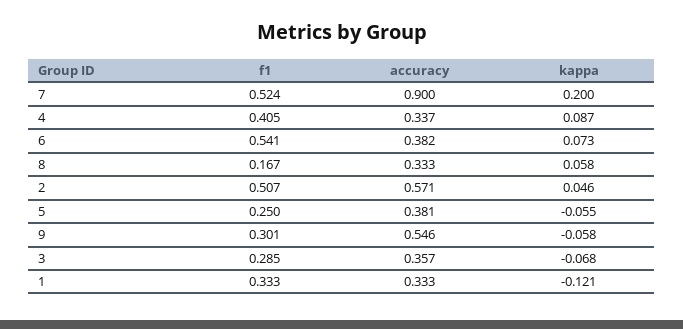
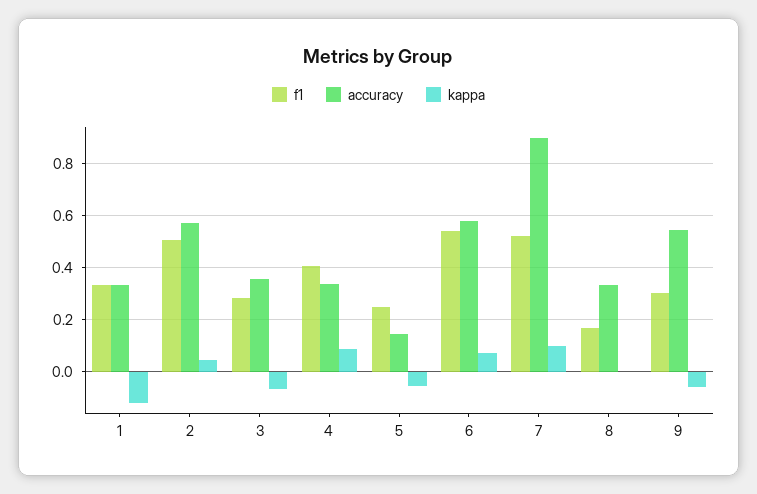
kappa, 7: 0.2 -> 0.1
accuracy, 6: 0.382 -> 0.575
kappa, 8: 0.058 -> 0
accuracy, 5: 0.381 -> 0.15

